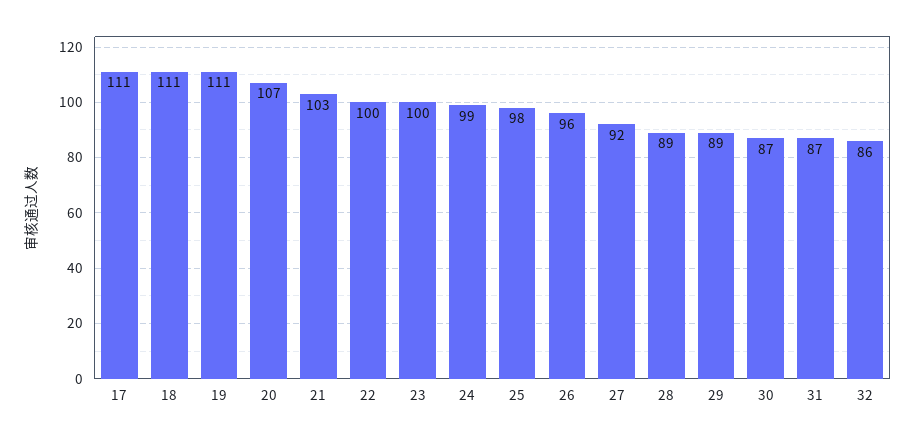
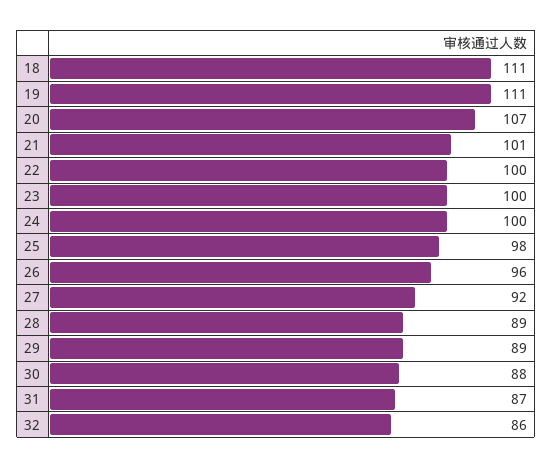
17: 111 -> none
21: 103 -> 101
24: 99 -> 100
30: 87 -> 88

